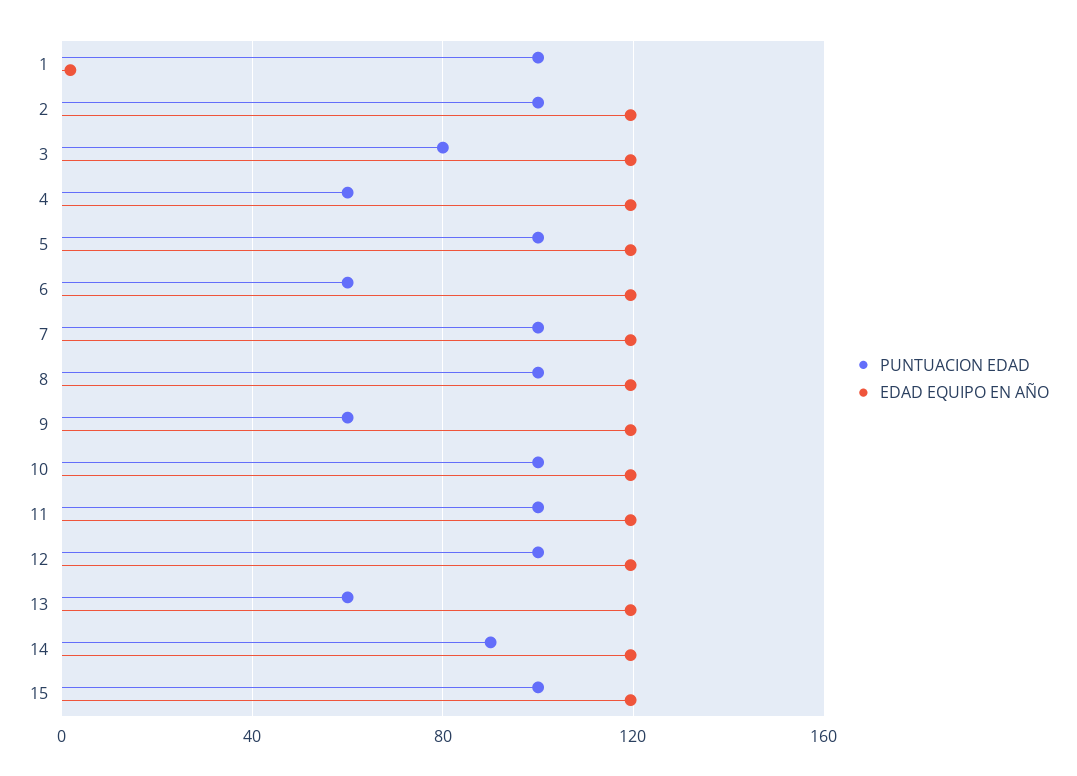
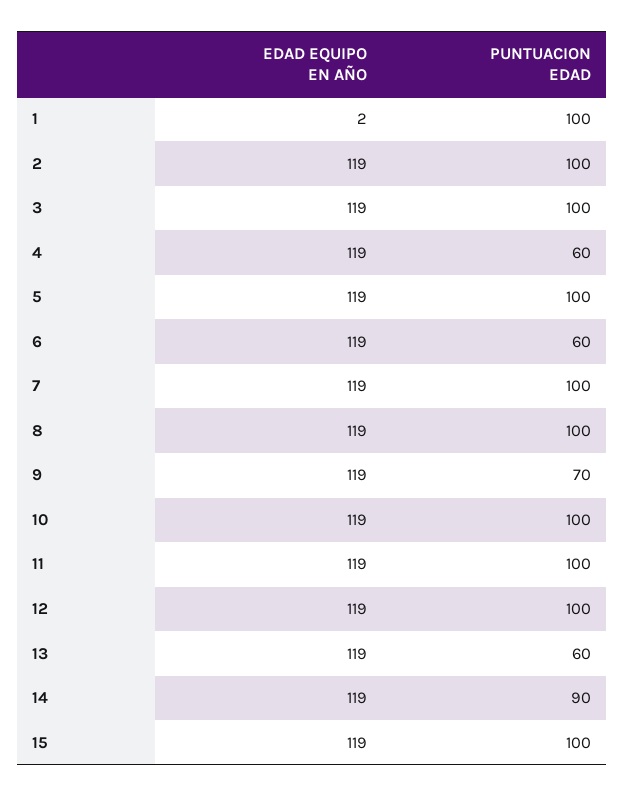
PUNTUACION EDAD, 3: 80 -> 100
PUNTUACION EDAD, 9: 60 -> 70

